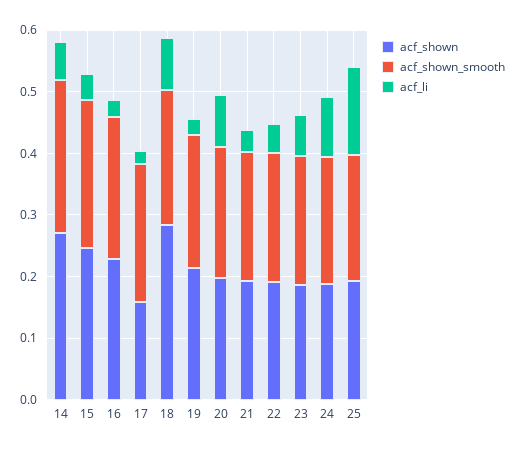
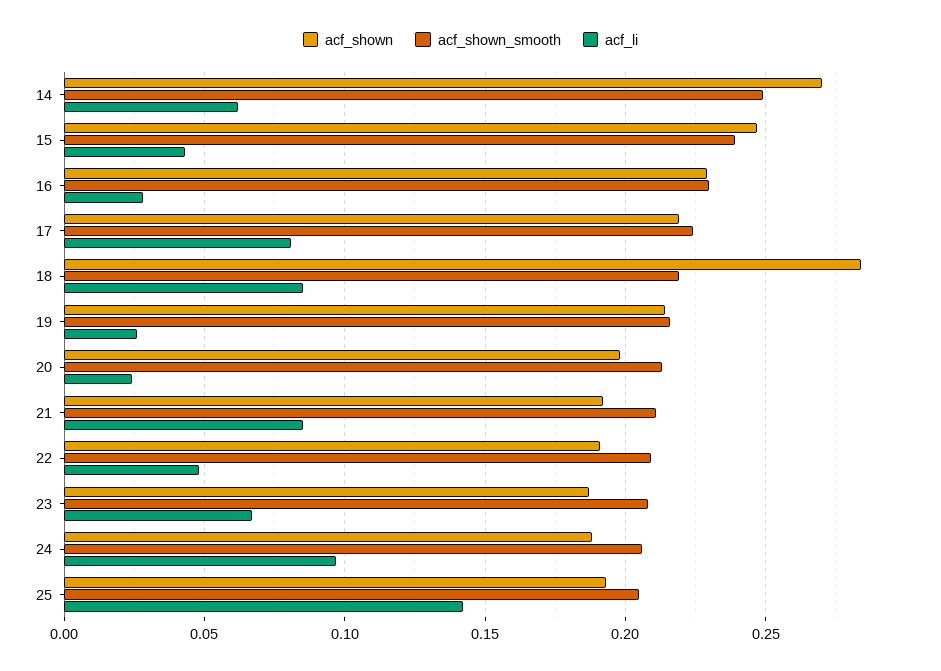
acf_shown, 17: 0.16 -> 0.22
acf_li, 17: 0.02 -> 0.08
acf_li, 20: 0.08 -> 0.025
acf_li, 21: 0.04 -> 0.085

